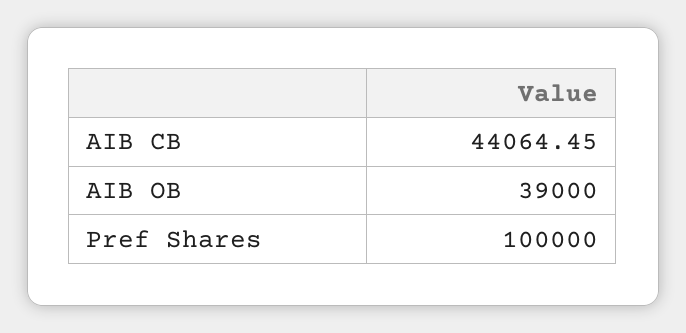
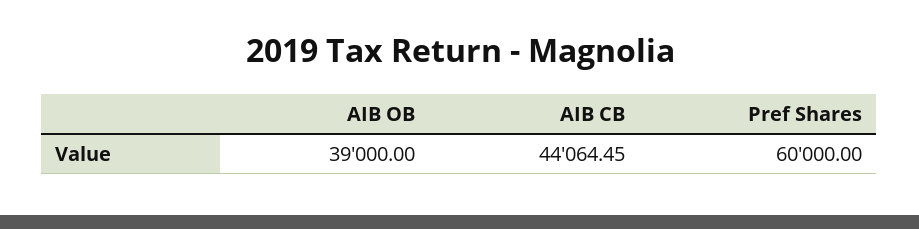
Pref Shares: 100000 -> 60000

